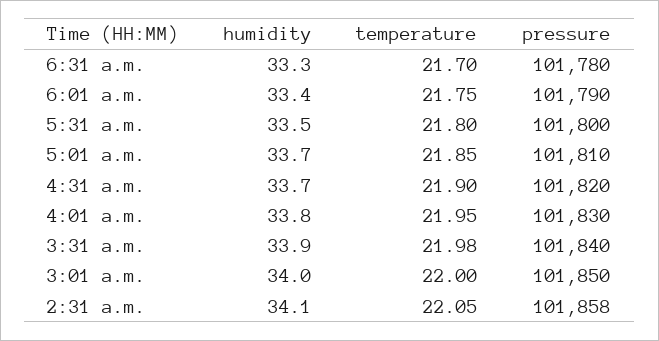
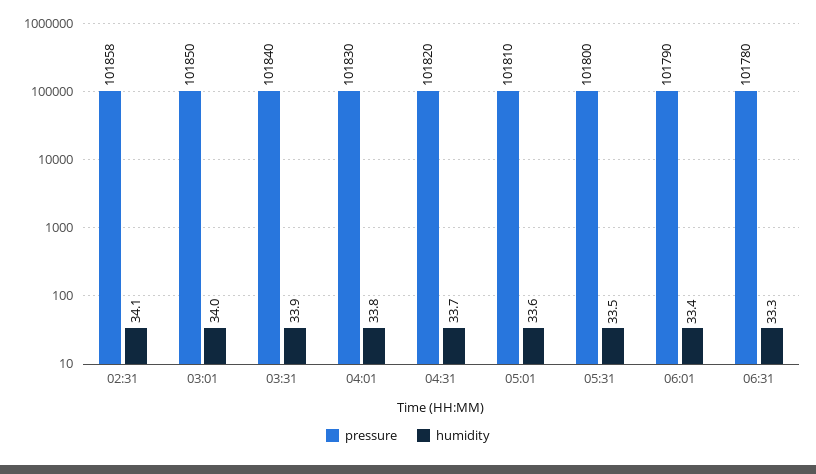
temperature, 6:31 a.m.: 21.7 -> none
temperature, 6:01 a.m.: 21.75 -> none
temperature, 5:31 a.m.: 21.8 -> none
humidity, 5:01 a.m.: 33.7 -> 33.6
temperature, 5:01 a.m.: 21.85 -> none
temperature, 4:31 a.m.: 21.9 -> none
temperature, 4:01 a.m.: 21.95 -> none
temperature, 3:31 a.m.: 21.98 -> none
temperature, 3:01 a.m.: 22 -> none
temperature, 2:31 a.m.: 22.05 -> none

